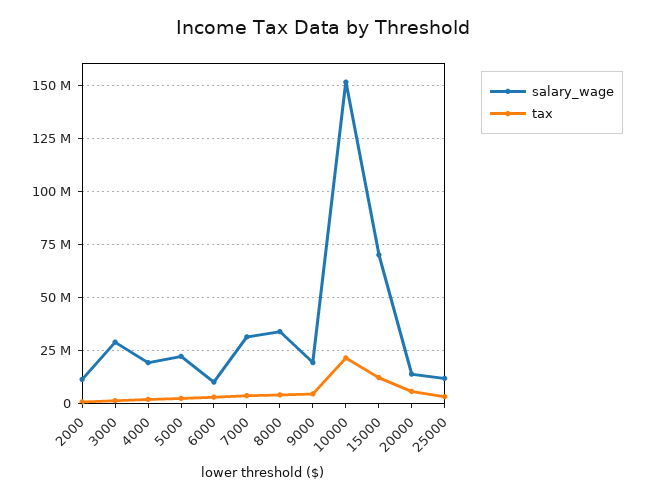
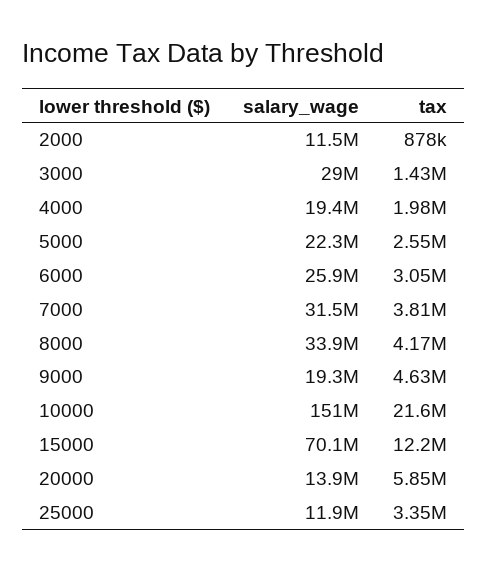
salary_wage, 6000: 10000000 -> 25900000

